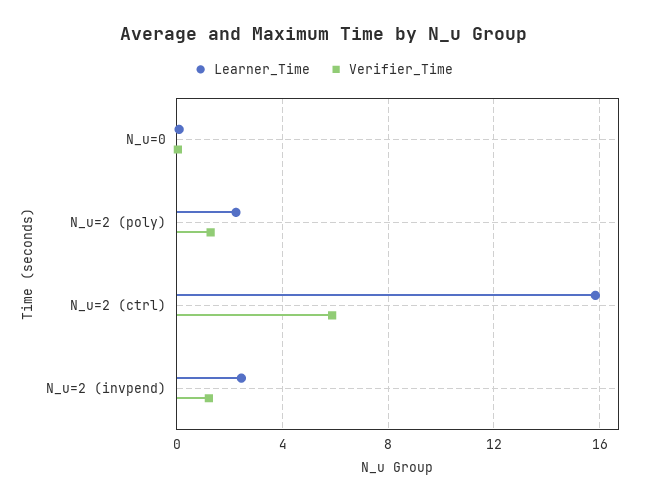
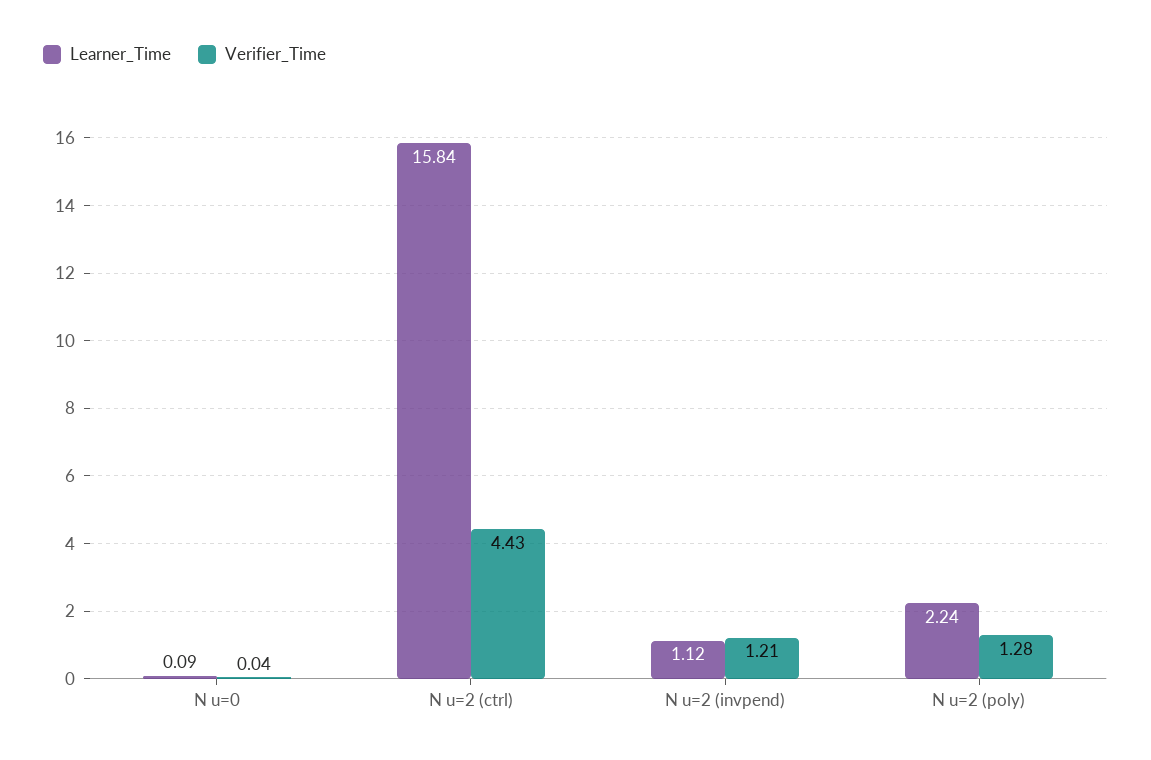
Verifier_Time, N_u=2 (ctrl): 6 -> 4.43
Learner_Time, N_u=2 (invpend): 2.5 -> 1.12

